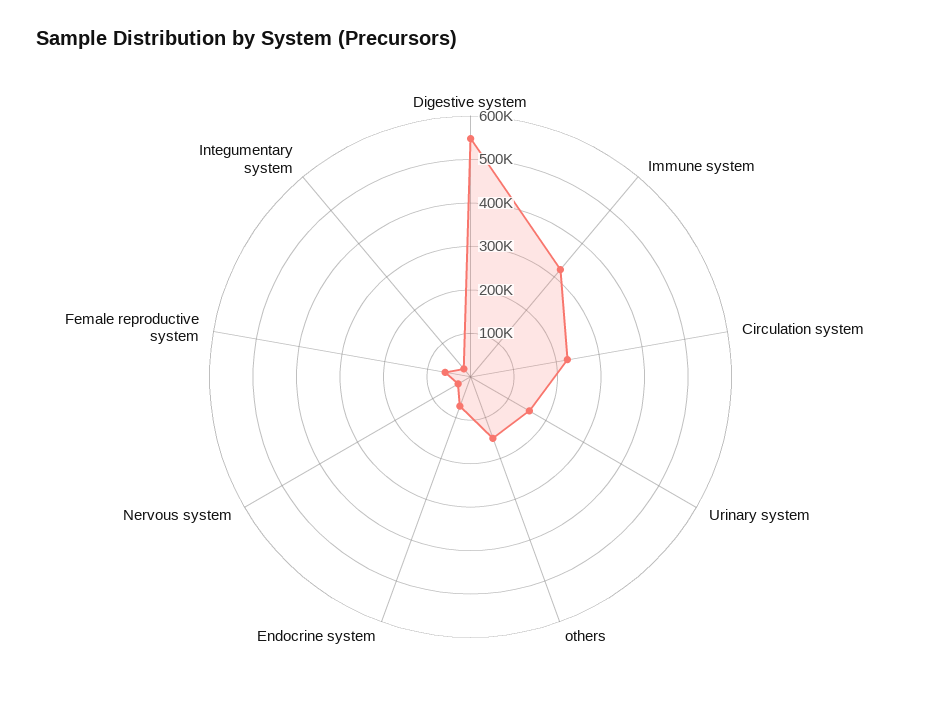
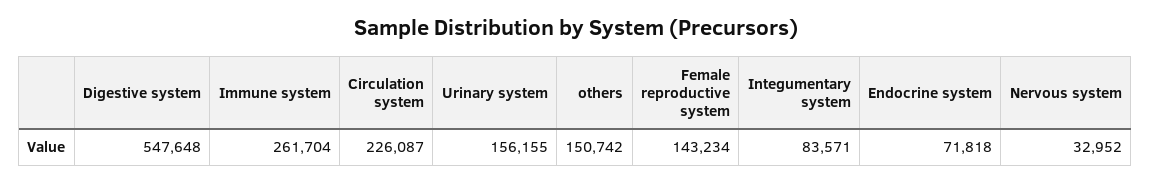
Immune system: 320000 -> 261704
Female reproductive system: 60000 -> 143234
Integumentary system: 20000 -> 83571

